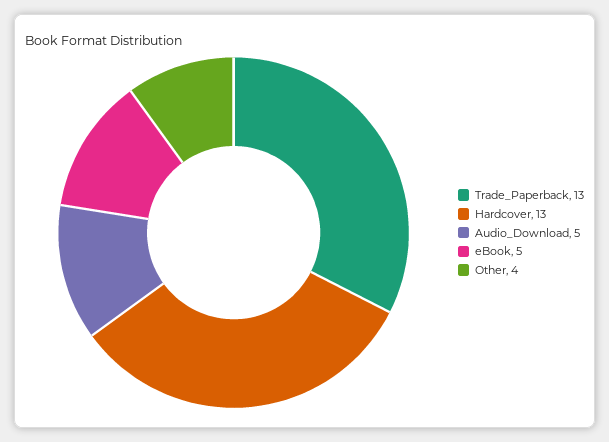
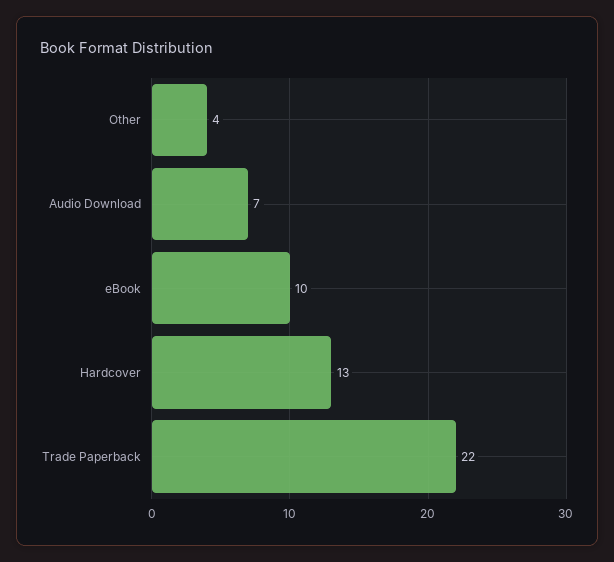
Trade_Paperback: 13 -> 22
Audio_Download: 5 -> 7
eBook: 5 -> 10

